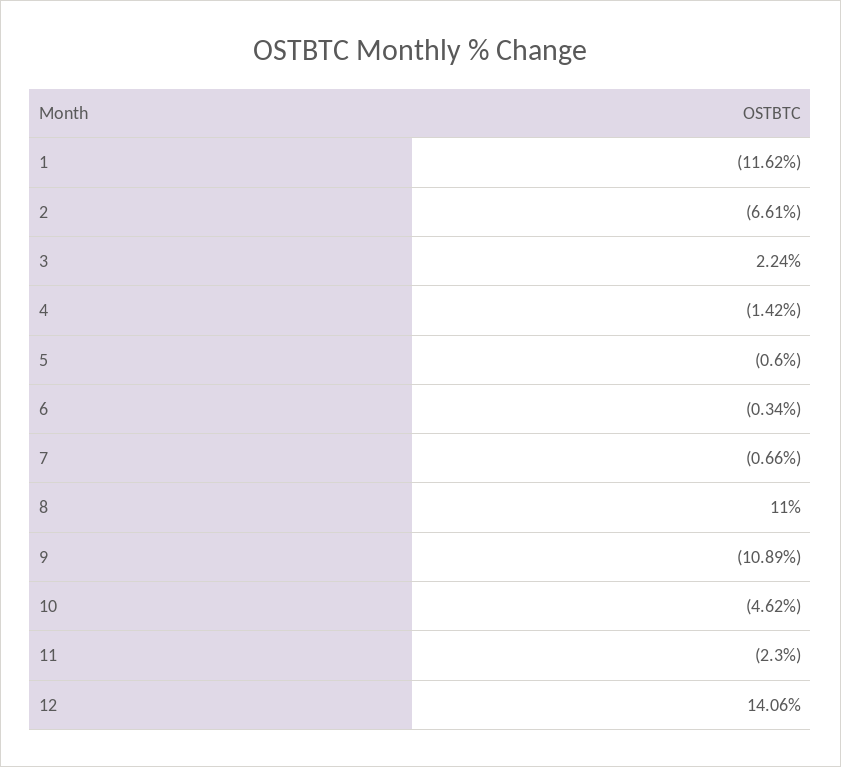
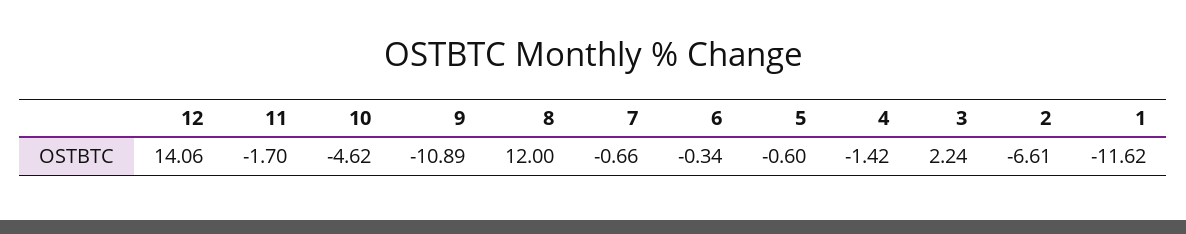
8: 11 -> 12
11: -2.3 -> -1.7

